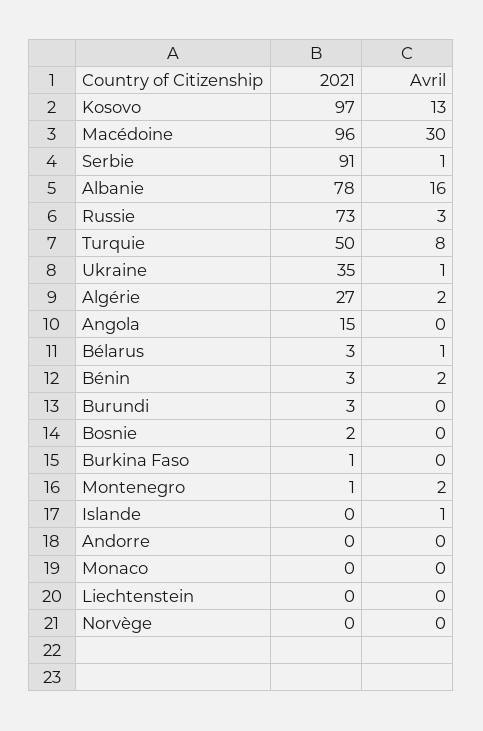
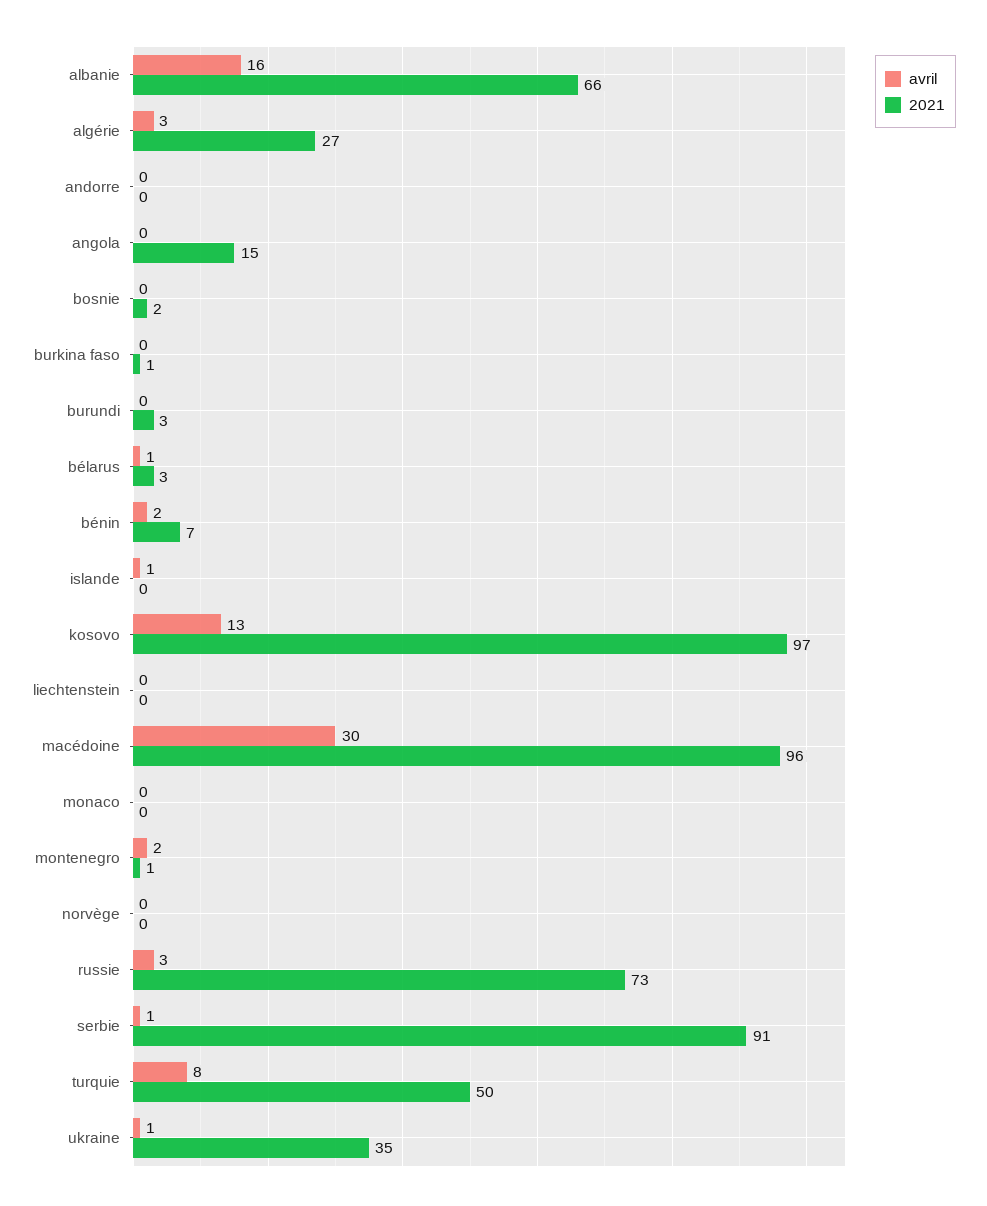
2021, Albanie: 78 -> 66
Avril, Algérie: 2 -> 3
2021, Bénin: 3 -> 7

